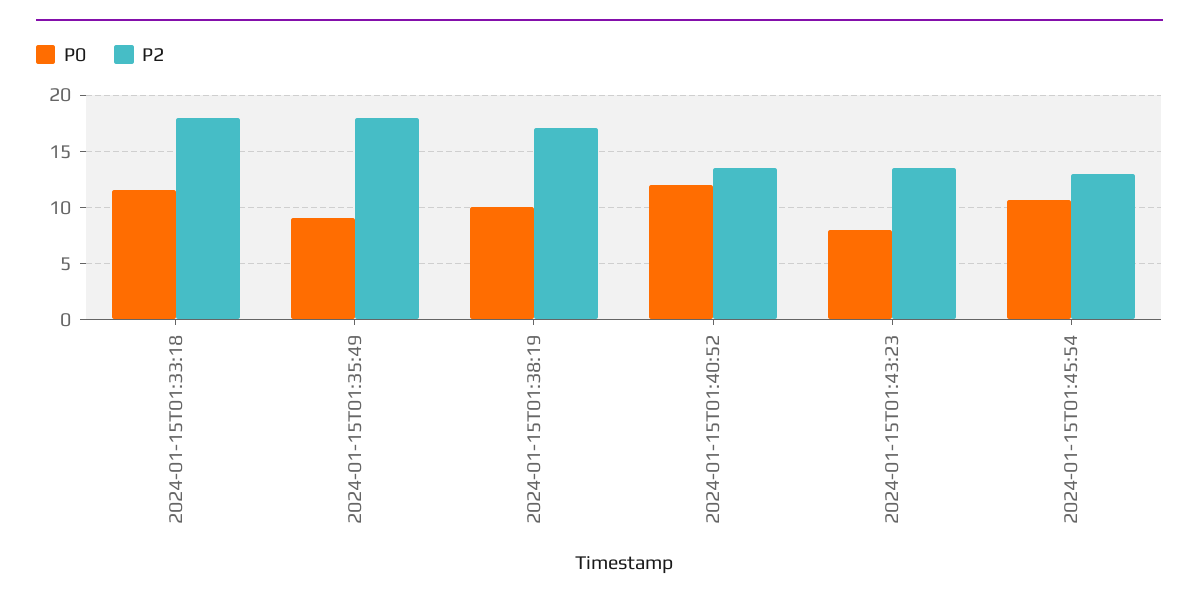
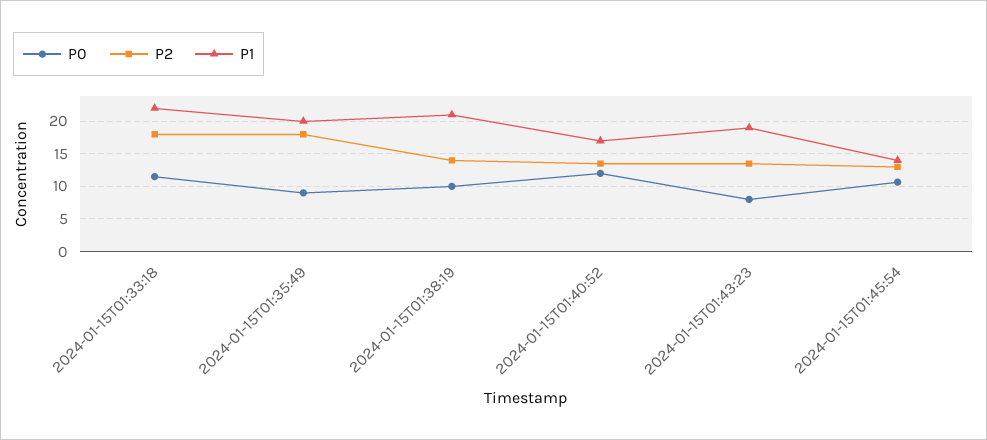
P2, 2024-01-15T01:38:19: 17 -> 14
P1, 2024-01-15T01:33:18: none -> 22
P1, 2024-01-15T01:35:49: none -> 20
P1, 2024-01-15T01:38:19: none -> 21
P1, 2024-01-15T01:40:52: none -> 17
P1, 2024-01-15T01:43:23: none -> 19
P1, 2024-01-15T01:45:54: none -> 14

